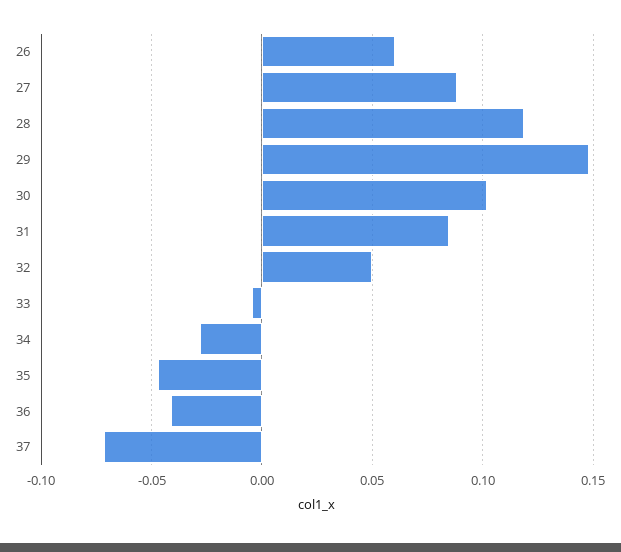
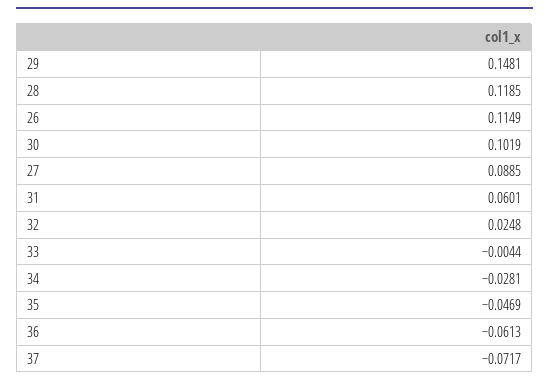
26: 0.06 -> 0.1149
31: 0.085 -> 0.0601
32: 0.05 -> 0.0248
36: -0.04 -> -0.0613

